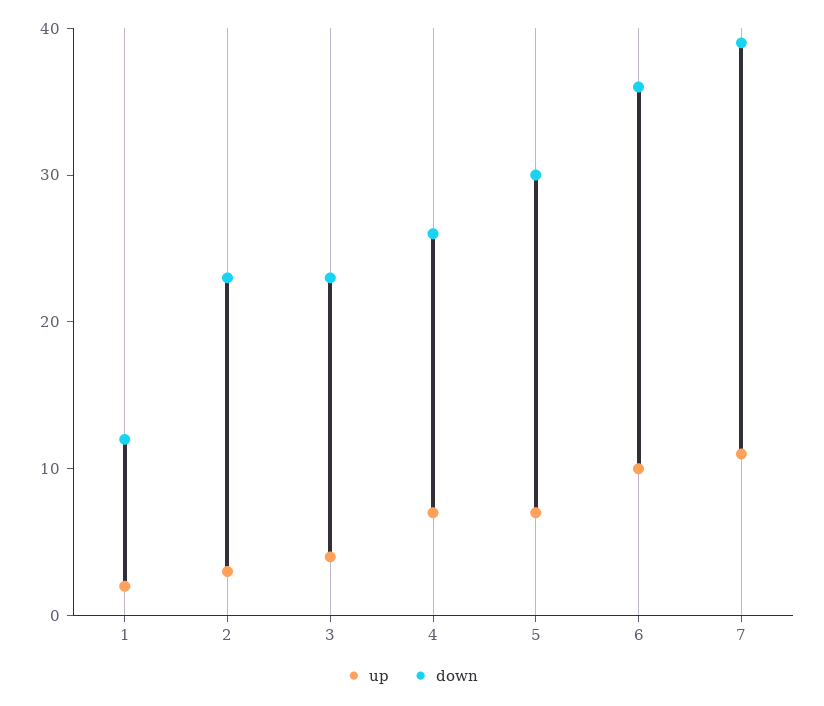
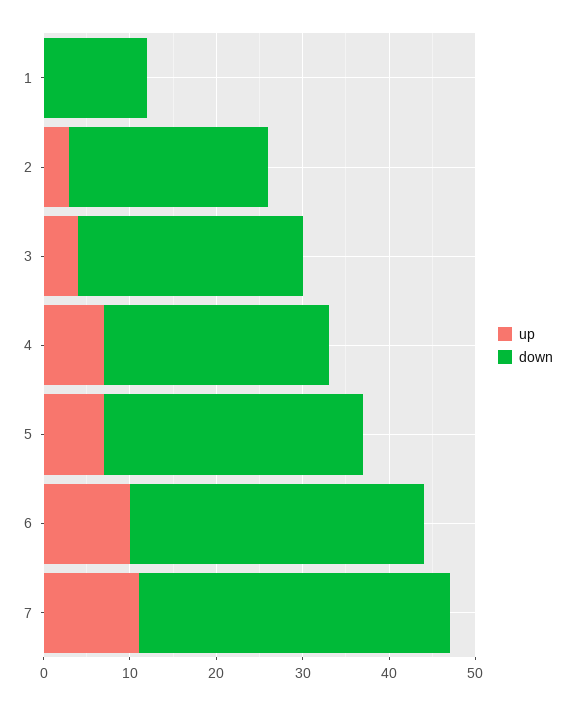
up, 1: 2 -> 0
down, 3: 23 -> 26
down, 6: 36 -> 34
down, 7: 39 -> 36

